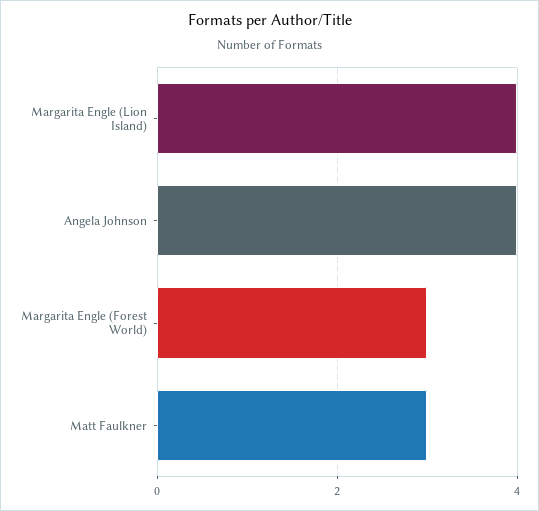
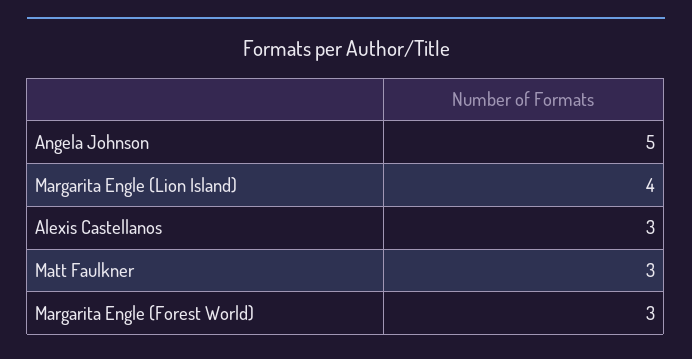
Angela Johnson: 4 -> 5
Alexis Castellanos: none -> 3

